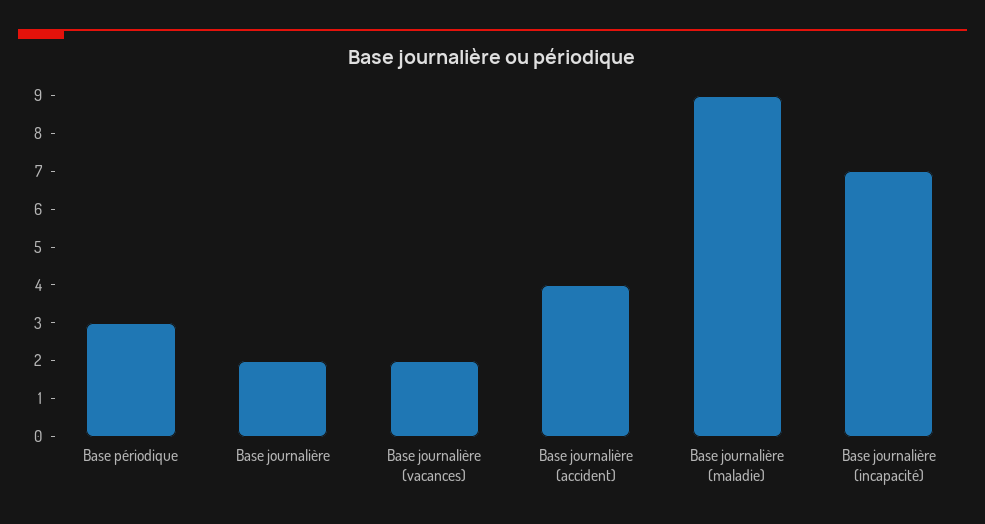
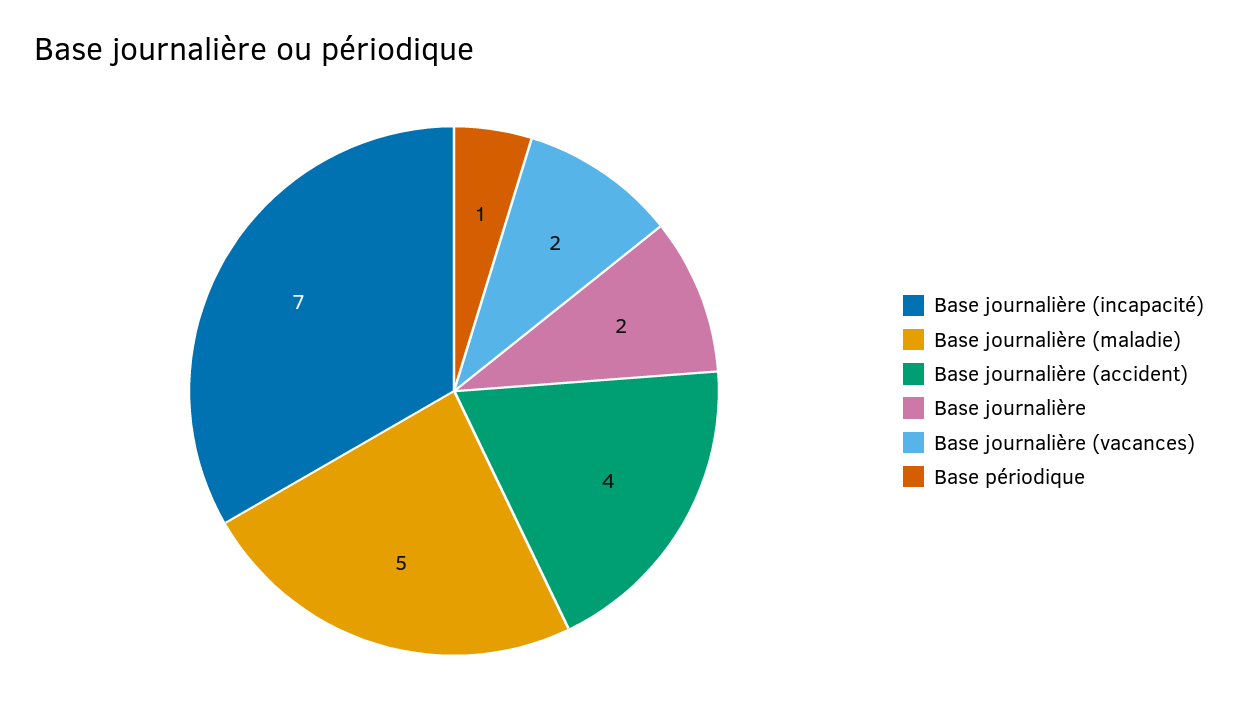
Base périodique: 3 -> 1
Base journalière (maladie): 9 -> 5

